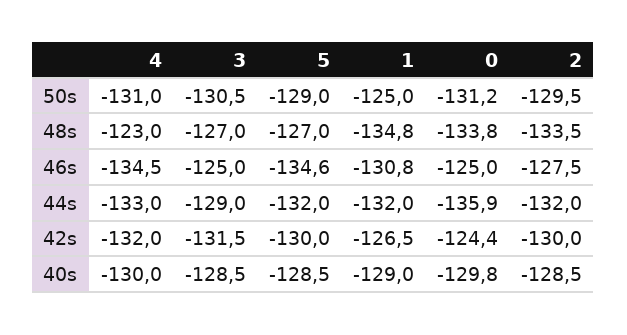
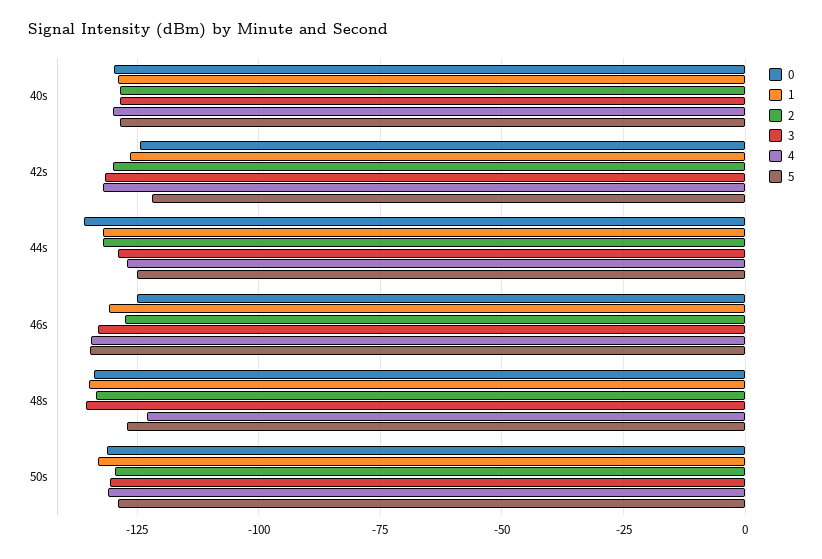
1, 50s: -125 -> -132.5
3, 48s: -127 -> -135
3, 46s: -125 -> -132.5
4, 44s: -133 -> -127.5
5, 44s: -132 -> -125
5, 42s: -130 -> -122.5

